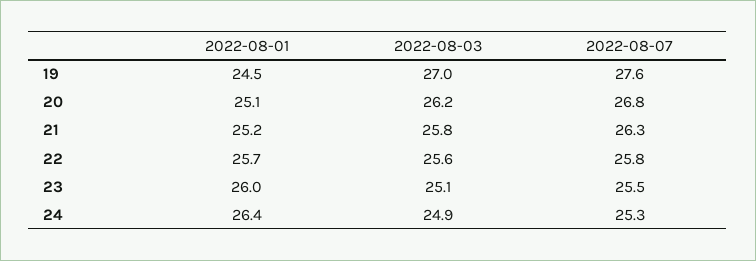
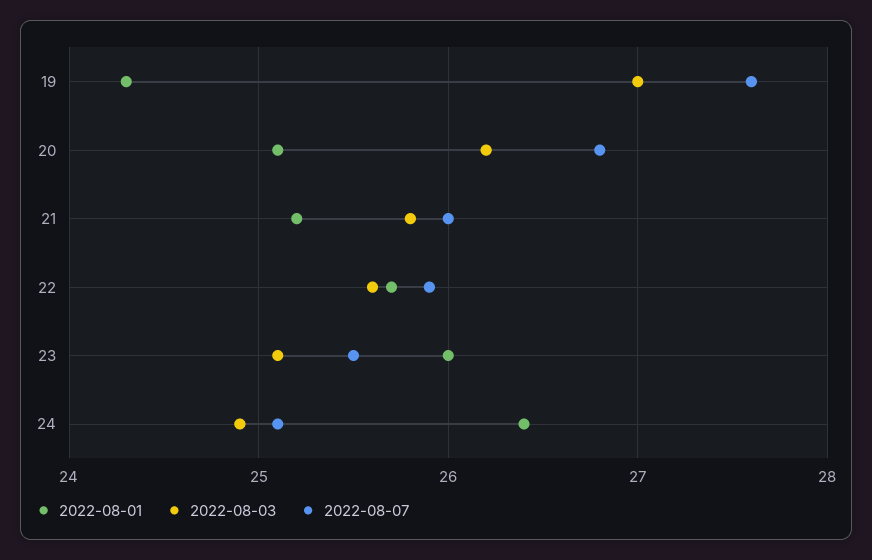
2022-08-01, 19: 24.5 -> 24.3
2022-08-07, 21: 26.3 -> 26
2022-08-07, 22: 25.8 -> 25.9
2022-08-07, 24: 25.3 -> 25.1

